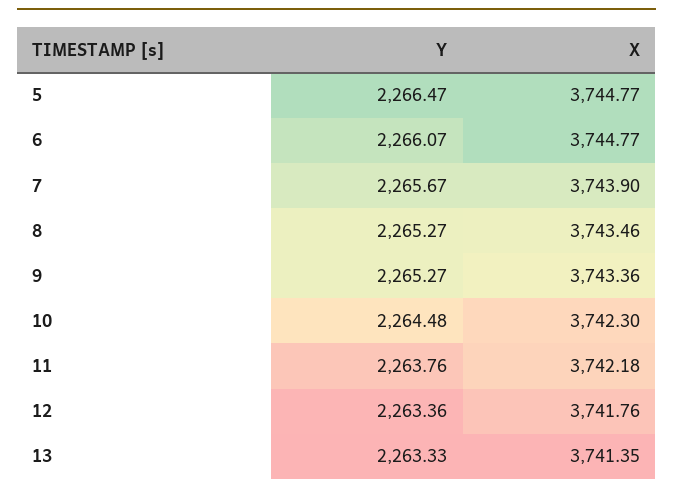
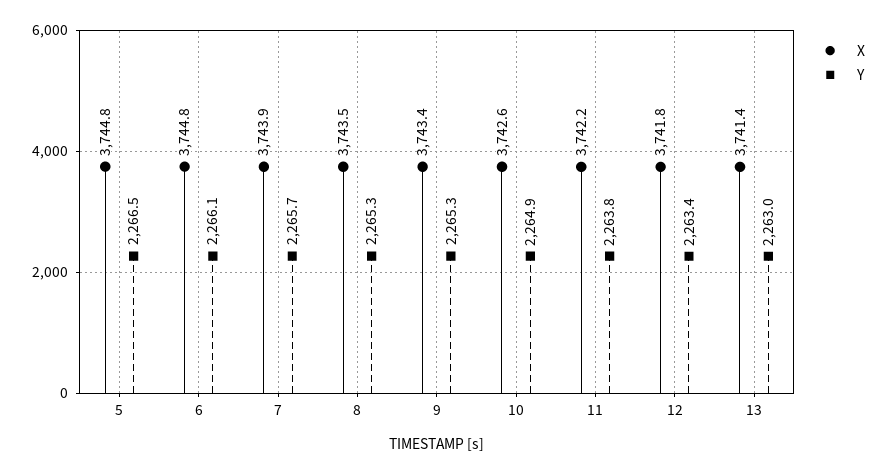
Y, 10: 2264.48 -> 2264.9
X, 10: 3742.3 -> 3742.6
Y, 13: 2263.33 -> 2263

